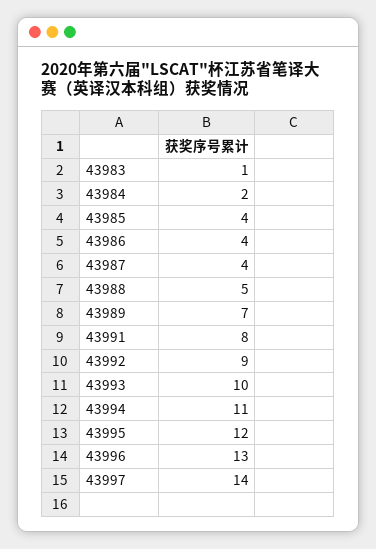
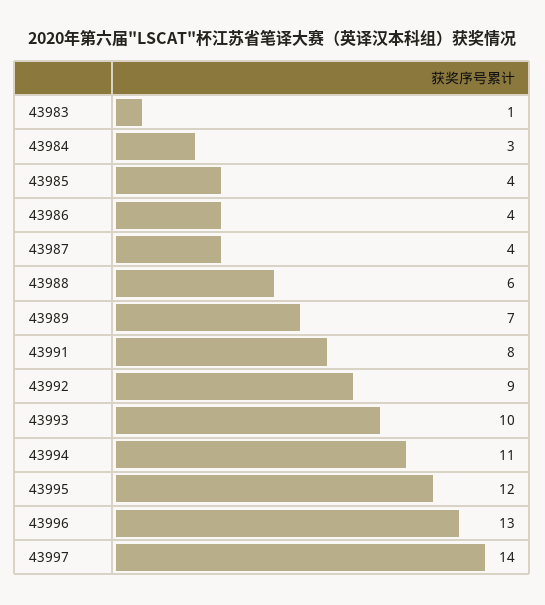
43984: 2 -> 3
43988: 5 -> 6

